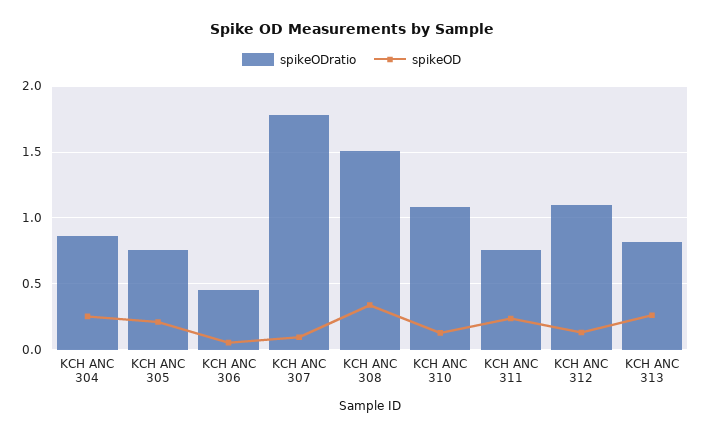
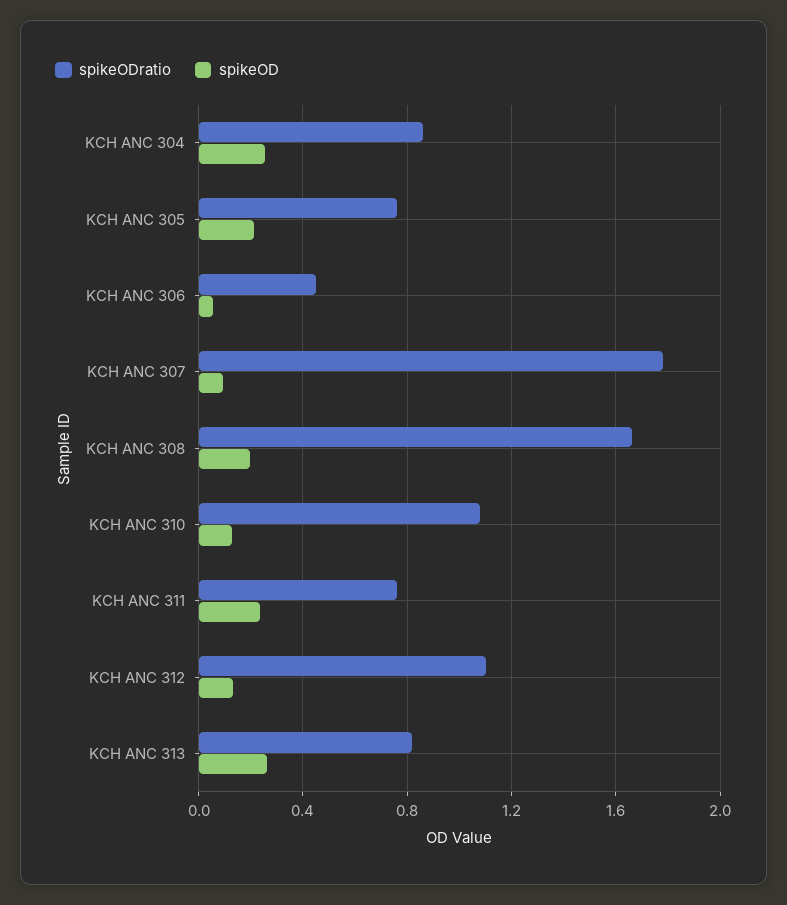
spikeODratio, KCH ANC 308: 1.5 -> 1.65
spikeOD, KCH ANC 308: 0.35 -> 0.2

